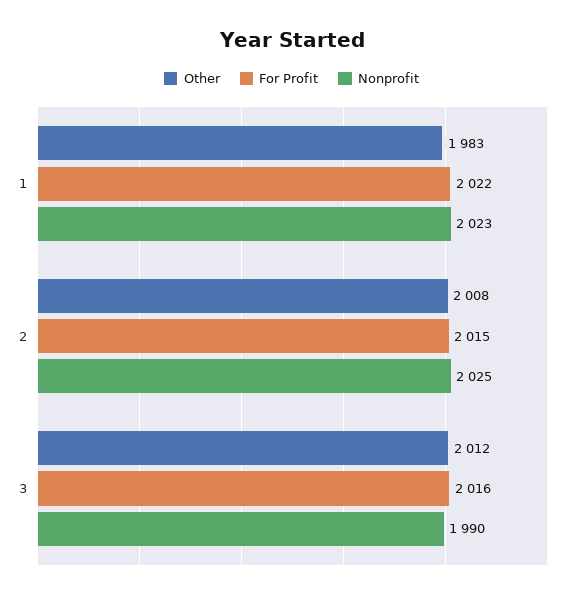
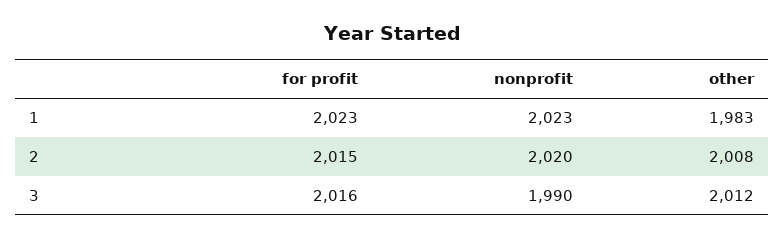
For Profit, 1: 2022 -> 2023
Nonprofit, 2: 2025 -> 2020

